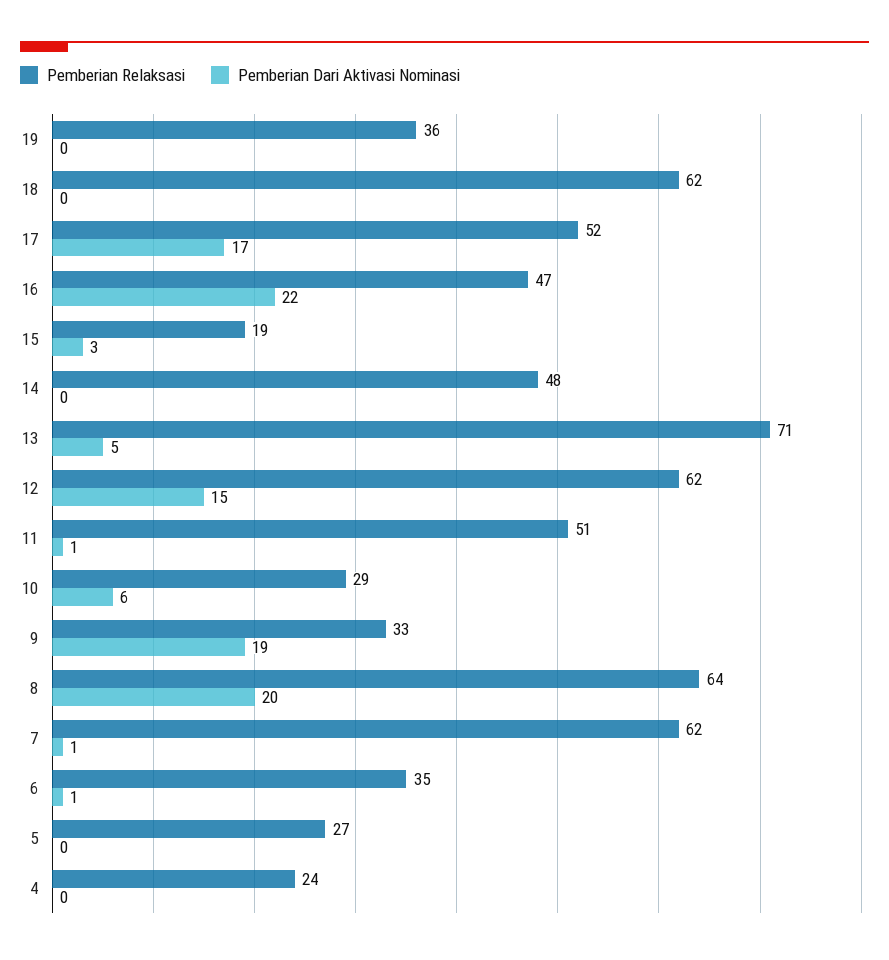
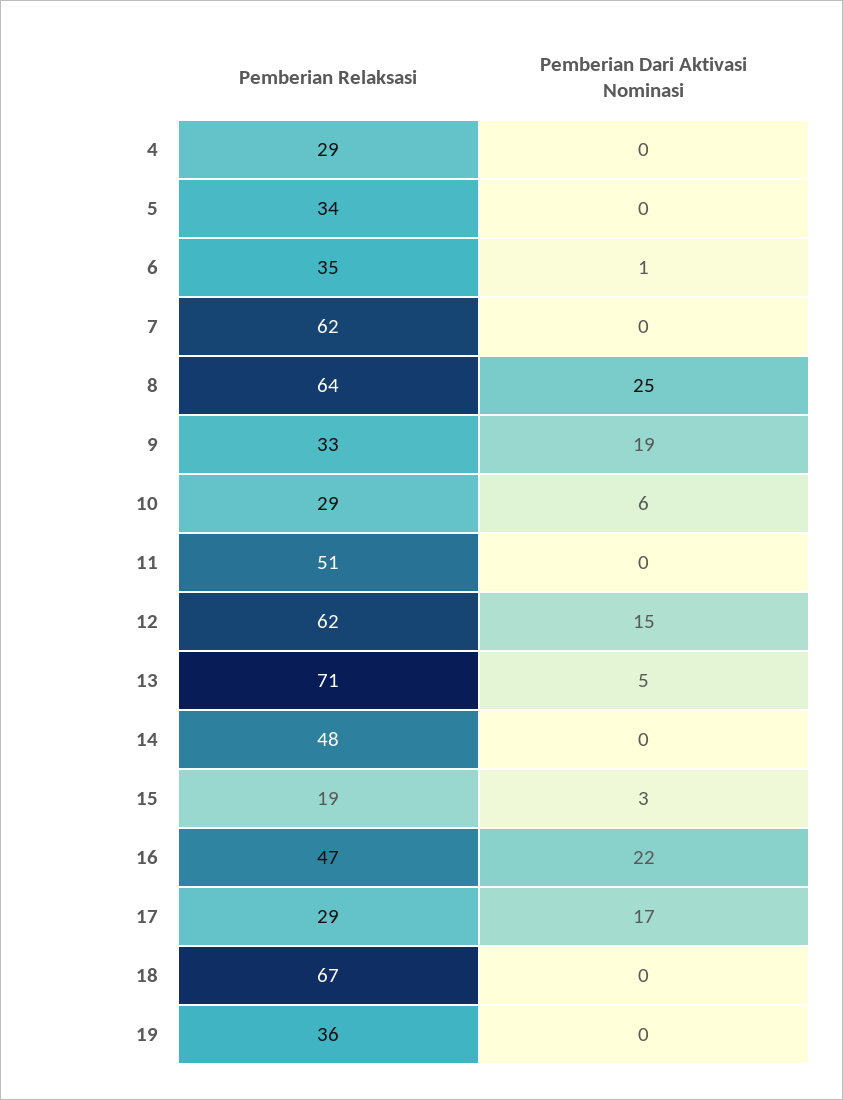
Pemberian Relaksasi, 18: 62 -> 67
Pemberian Relaksasi, 17: 52 -> 29
Pemberian Dari Aktivasi Nominasi, 11: 1 -> 0
Pemberian Dari Aktivasi Nominasi, 8: 20 -> 25
Pemberian Dari Aktivasi Nominasi, 7: 1 -> 0
Pemberian Relaksasi, 5: 27 -> 34
Pemberian Relaksasi, 4: 24 -> 29

